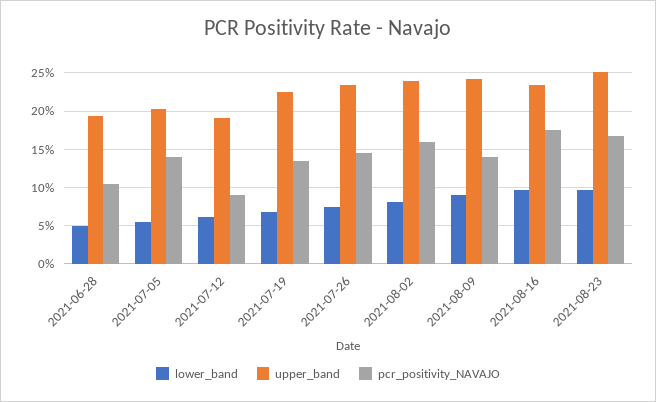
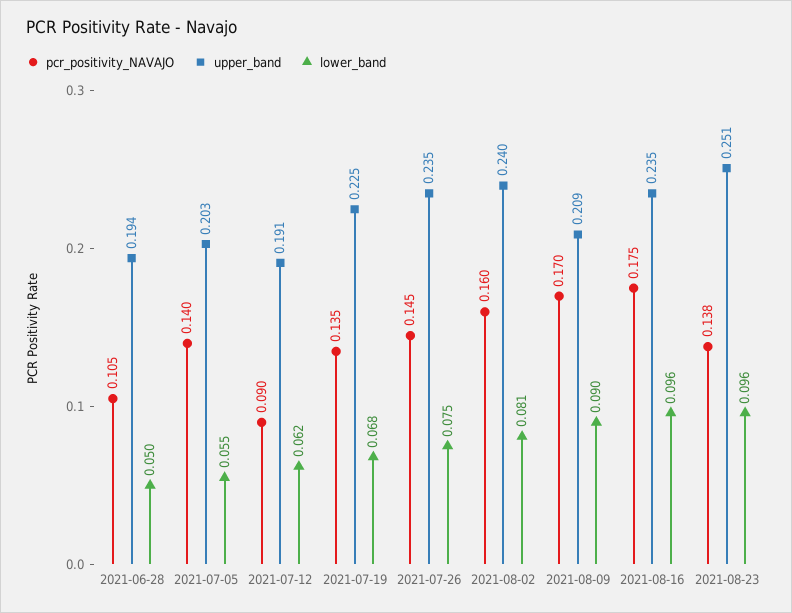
upper_band, 2021-08-09: 0.24 -> 0.209
pcr_positivity_NAVAJO, 2021-08-09: 0.14 -> 0.17
pcr_positivity_NAVAJO, 2021-08-23: 0.17 -> 0.138

